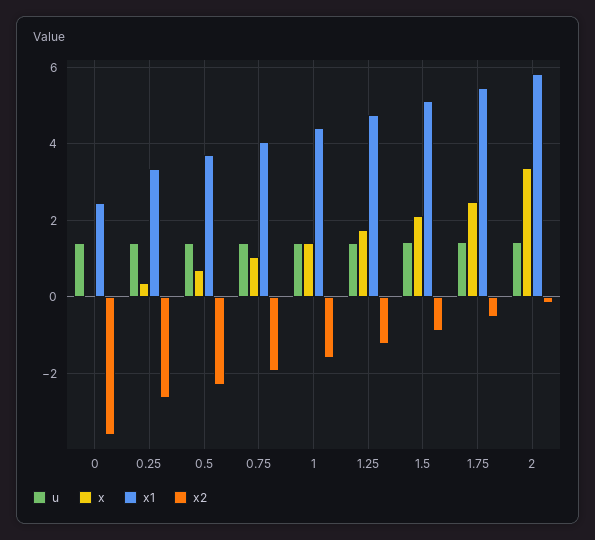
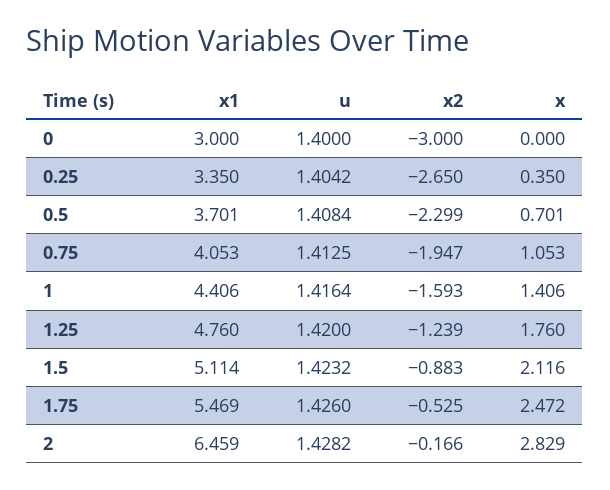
x1, 0: 2.4 -> 3
x2, 0: -3.6 -> -3
x, 2: 3.4 -> 2.829
x1, 2: 5.8 -> 6.459

